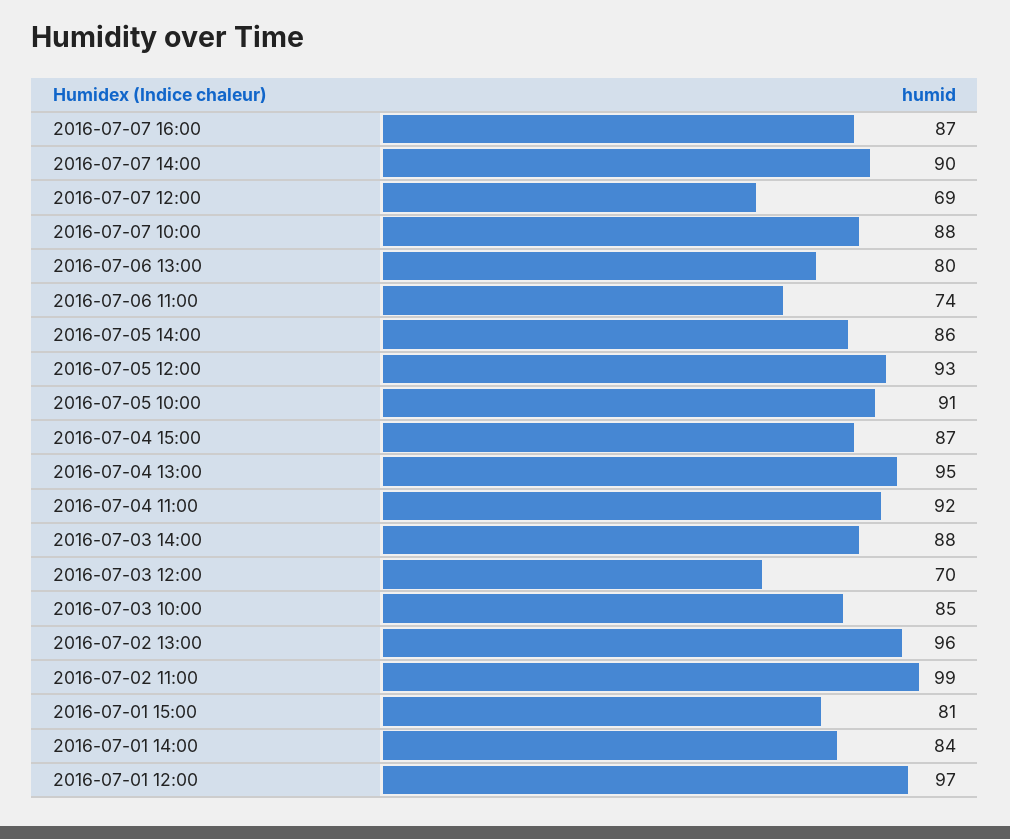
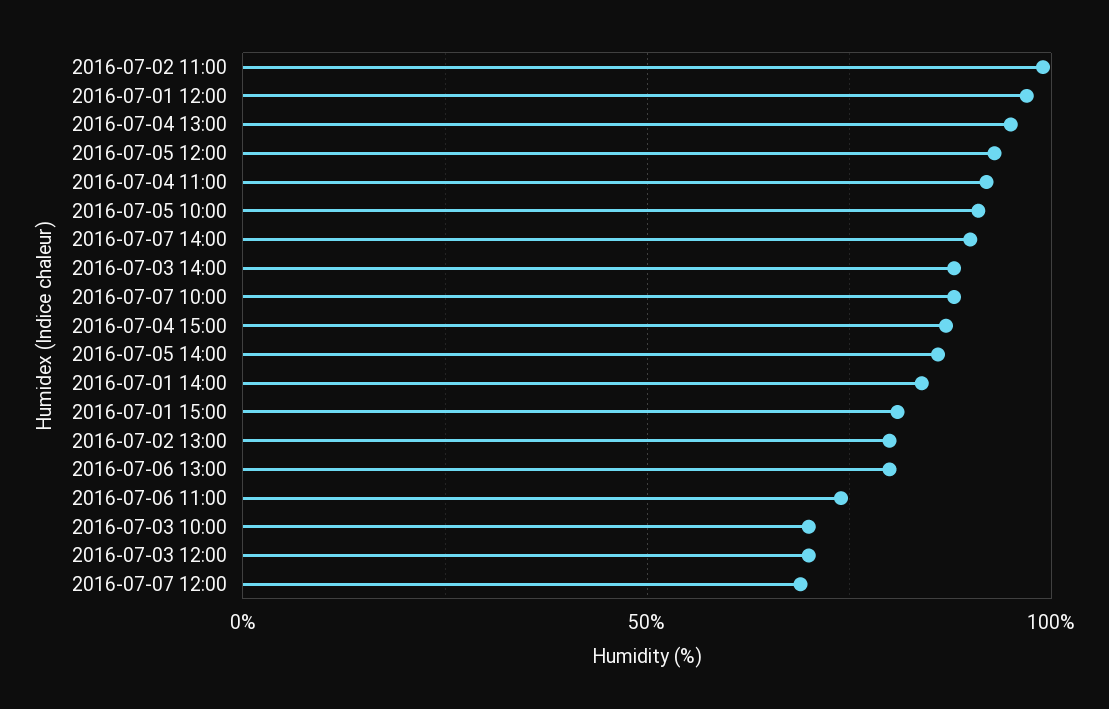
2016-07-07 16:00: 87 -> none
2016-07-03 10:00: 85 -> 70
2016-07-02 13:00: 96 -> 80

